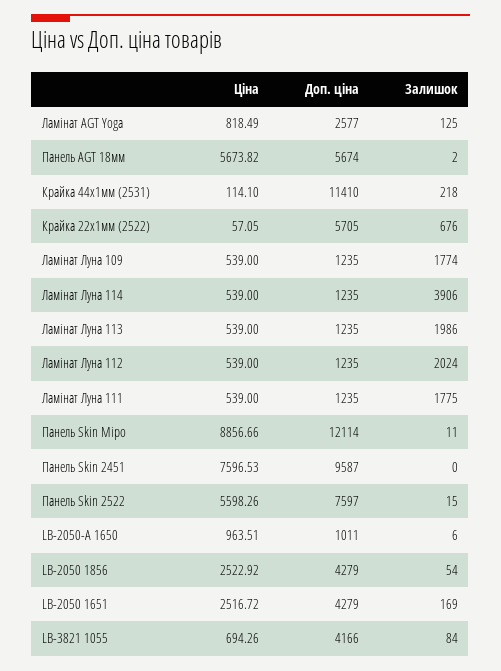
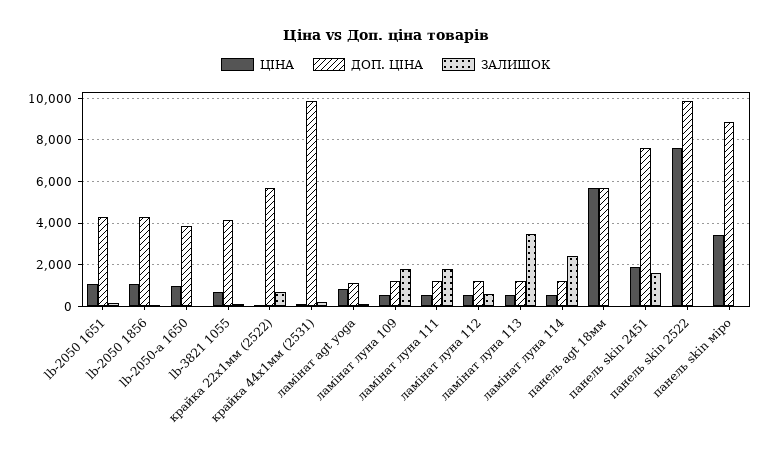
Доп. ціна, Ламінат AGT Yoga: 2577 -> 1000
Доп. ціна, Крайка 44x1мм (2531): 11410 -> 10000
Залишок, Ламінат Луна 114: 3906 -> 2500
Залишок, Ламінат Луна 113: 1986 -> 3500
Залишок, Ламінат Луна 112: 2024 -> 500
Ціна, Панель Skin Міро: 8856.66 -> 3500
Доп. ціна, Панель Skin Міро: 12114 -> 9000
Ціна, Панель Skin 2451: 7596.53 -> 2000
Доп. ціна, Панель Skin 2451: 9587 -> 7500
Залишок, Панель Skin 2451: 0 -> 1500
Ціна, Панель Skin 2522: 5598.26 -> 7500
Доп. ціна, Панель Skin 2522: 7597 -> 10000
Доп. ціна, LB-2050-А 1650: 1011 -> 4000
Ціна, LB-2050 1856: 2522.92 -> 1000
Ціна, LB-2050 1651: 2516.72 -> 1000

